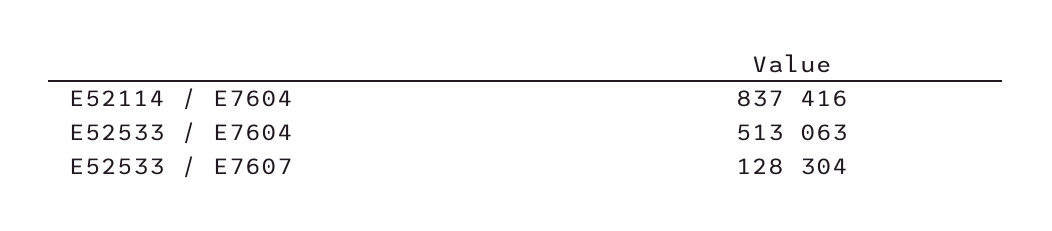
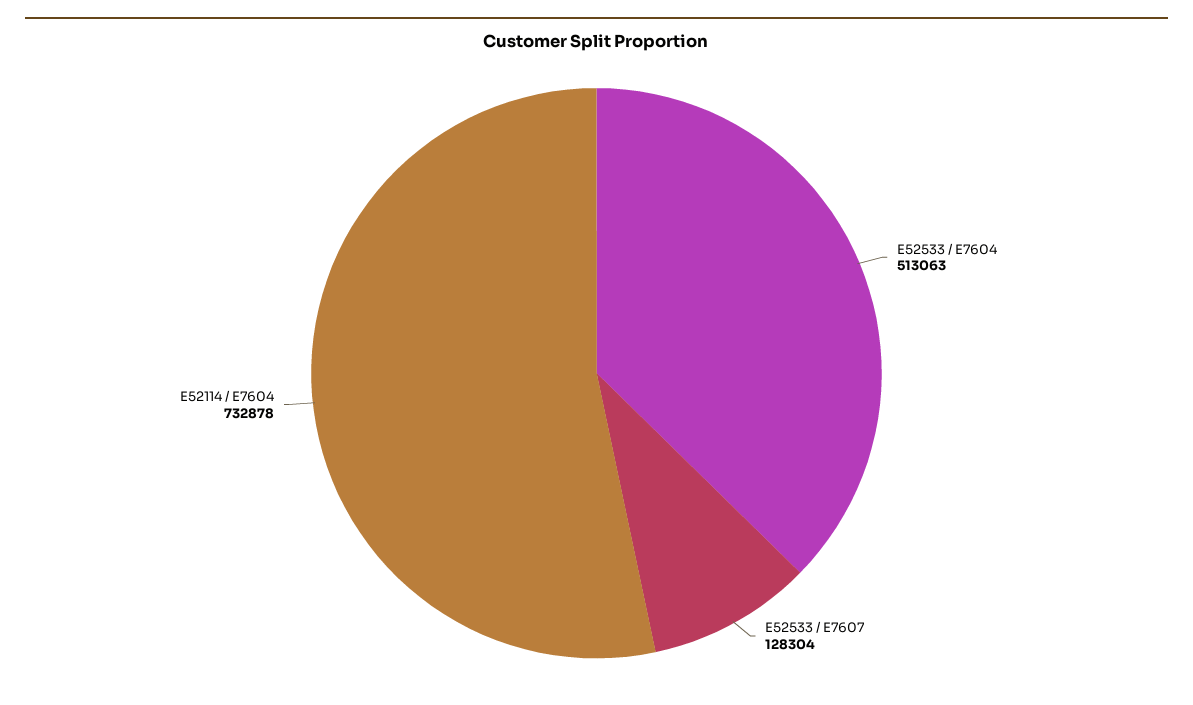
E52114 / E7604: 837416 -> 732878

